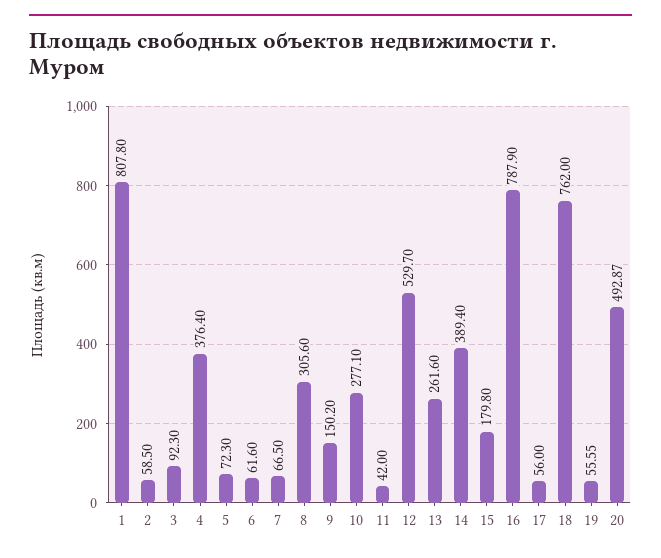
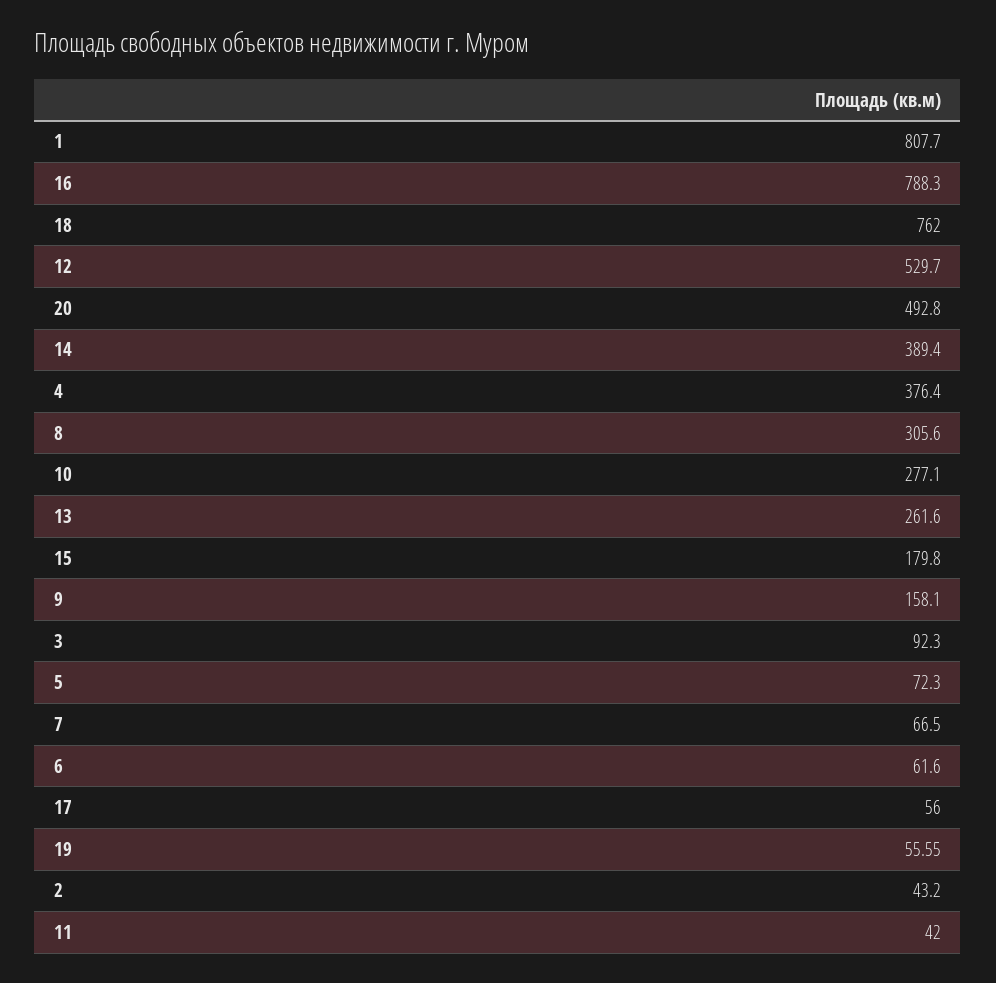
1: 807.8 -> 807.7
2: 58.5 -> 43.2
9: 150.2 -> 158.1
16: 787.9 -> 788.3
20: 492.87 -> 492.8

